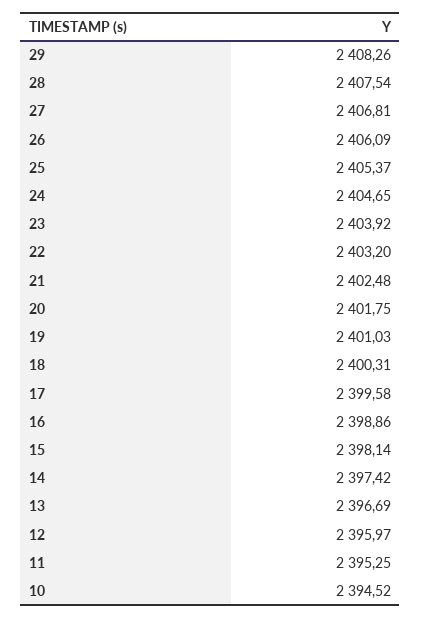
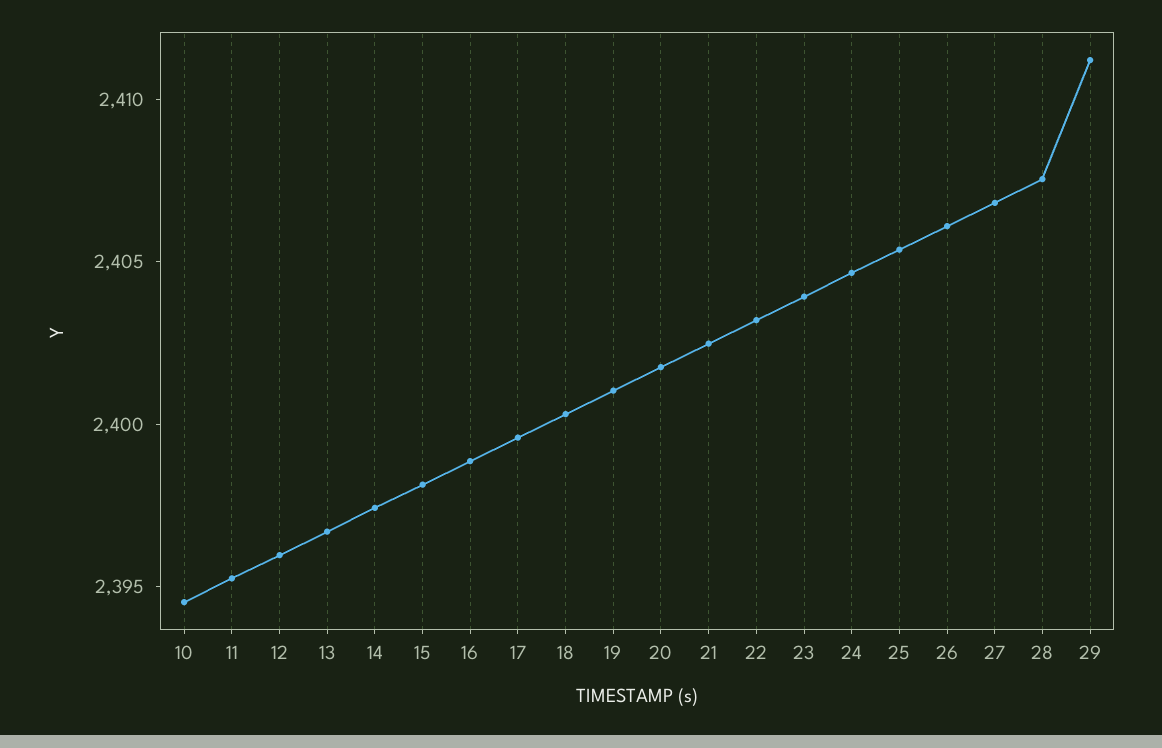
29: 2408.26 -> 2411

